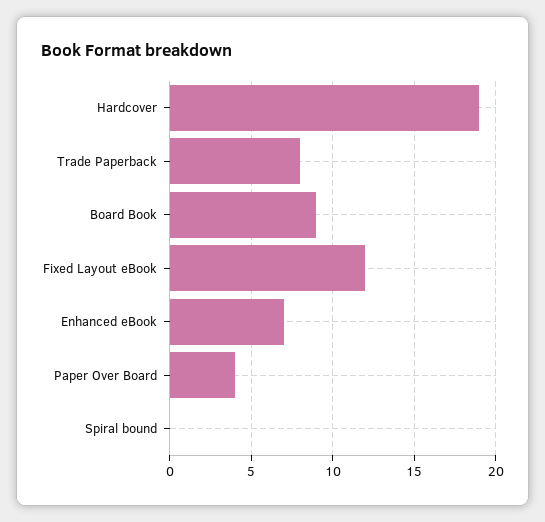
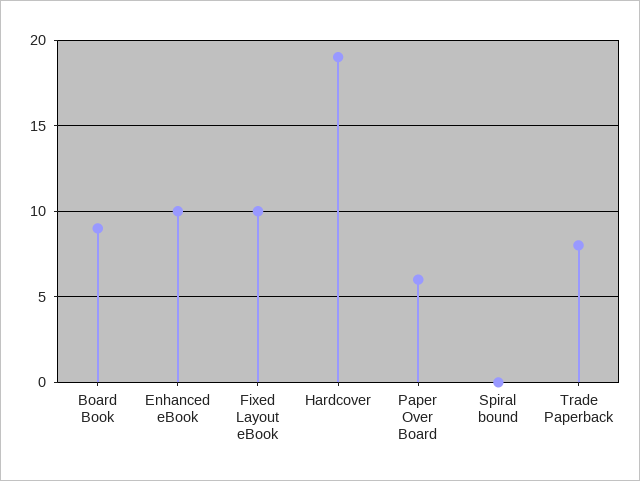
Fixed Layout eBook: 12 -> 10
Enhanced eBook: 7 -> 10
Paper Over Board: 4 -> 6

